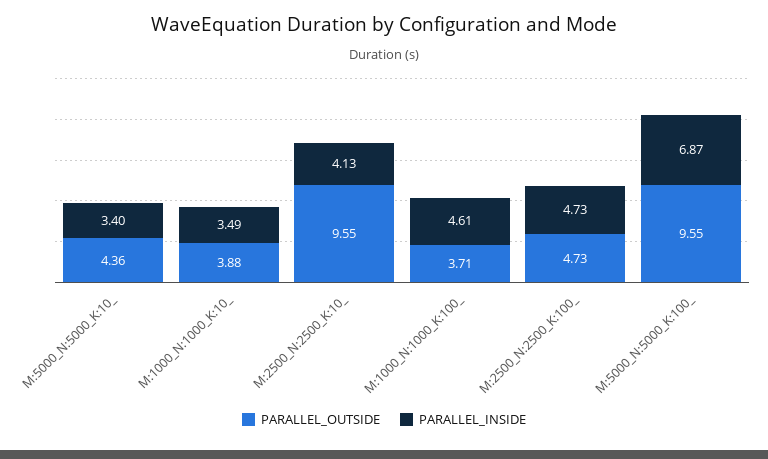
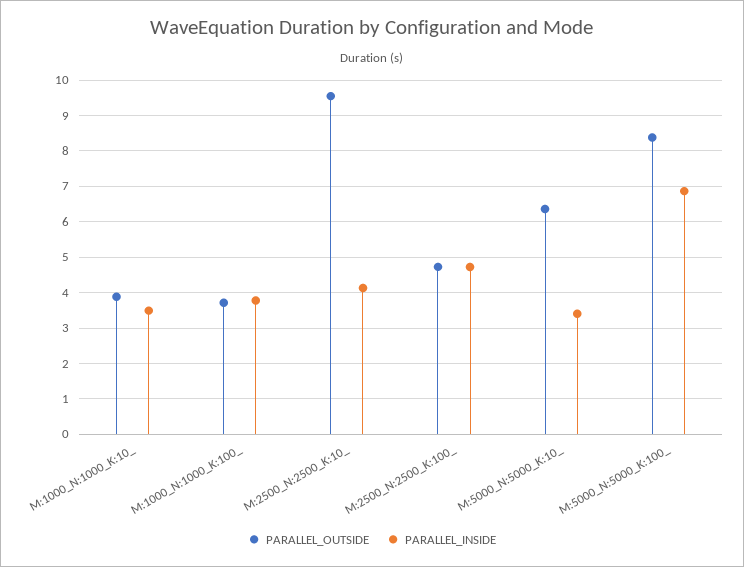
PARALLEL_OUTSIDE, M:5000_N:5000_K:10_: 4.36 -> 6.4
PARALLEL_INSIDE, M:1000_N:1000_K:100_: 4.61 -> 3.8
PARALLEL_OUTSIDE, M:5000_N:5000_K:100_: 9.55 -> 8.4

